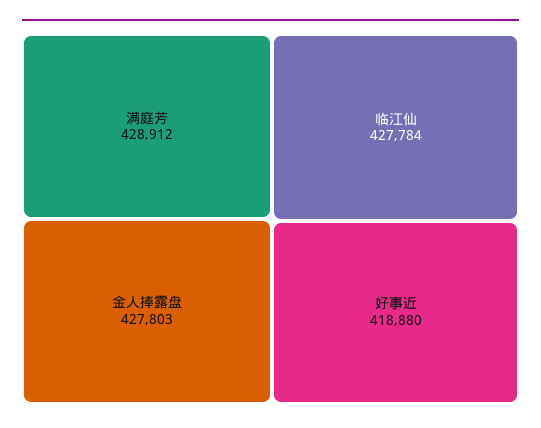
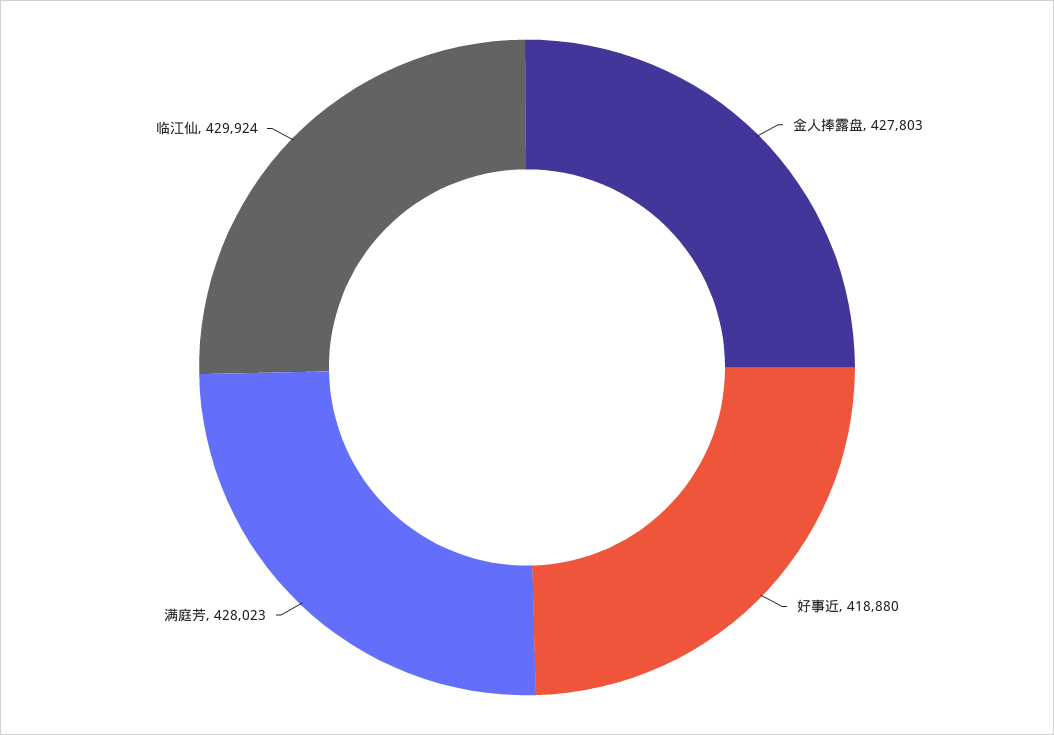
满庭芳: 428912 -> 428023
临江仙: 427784 -> 429924

